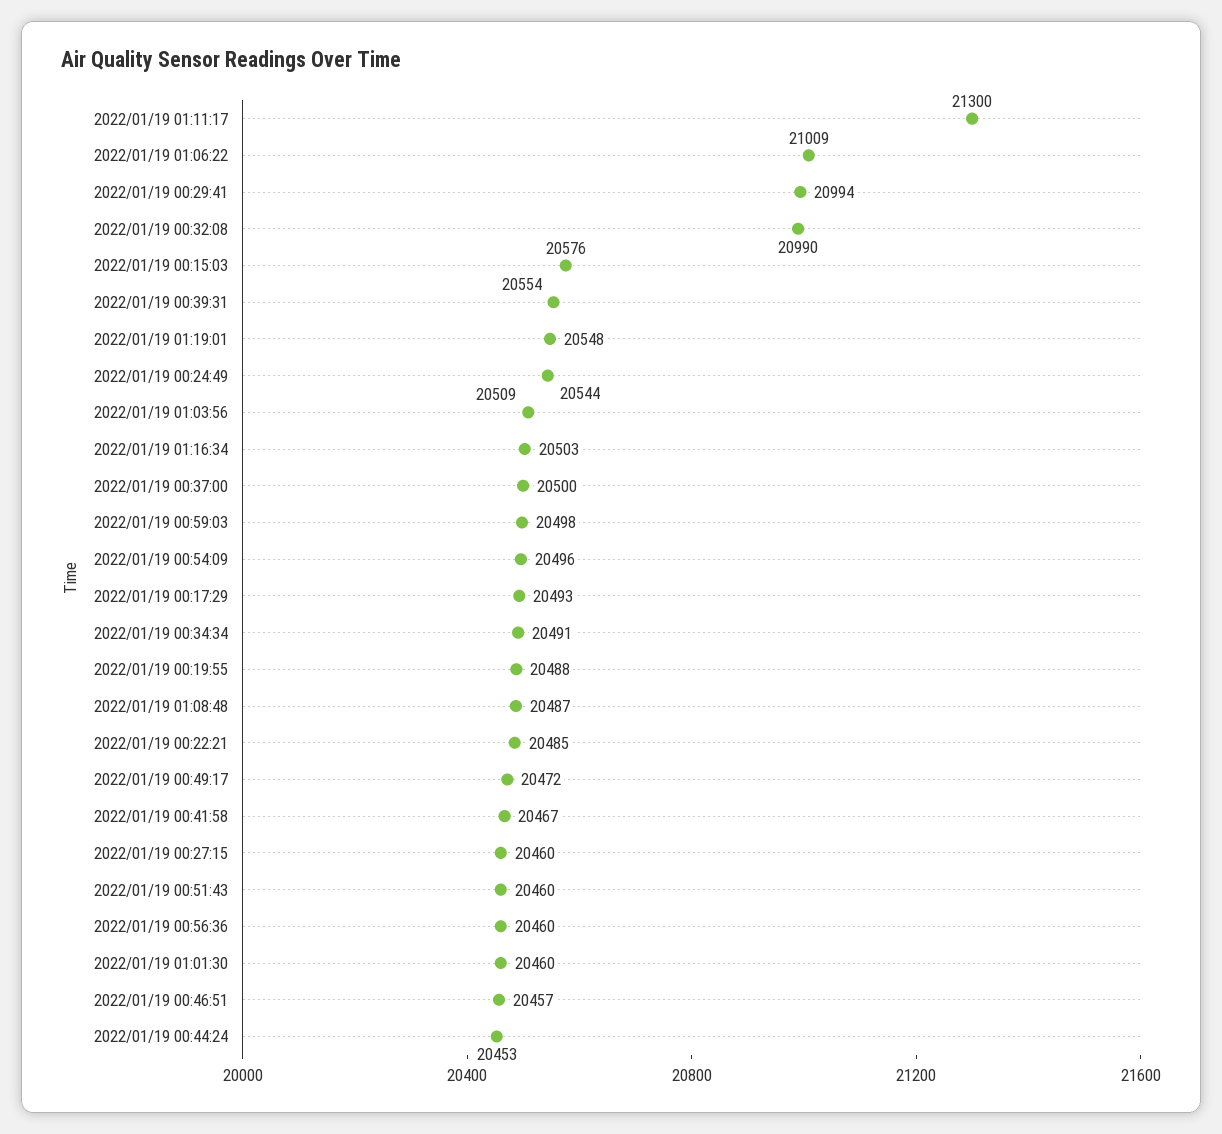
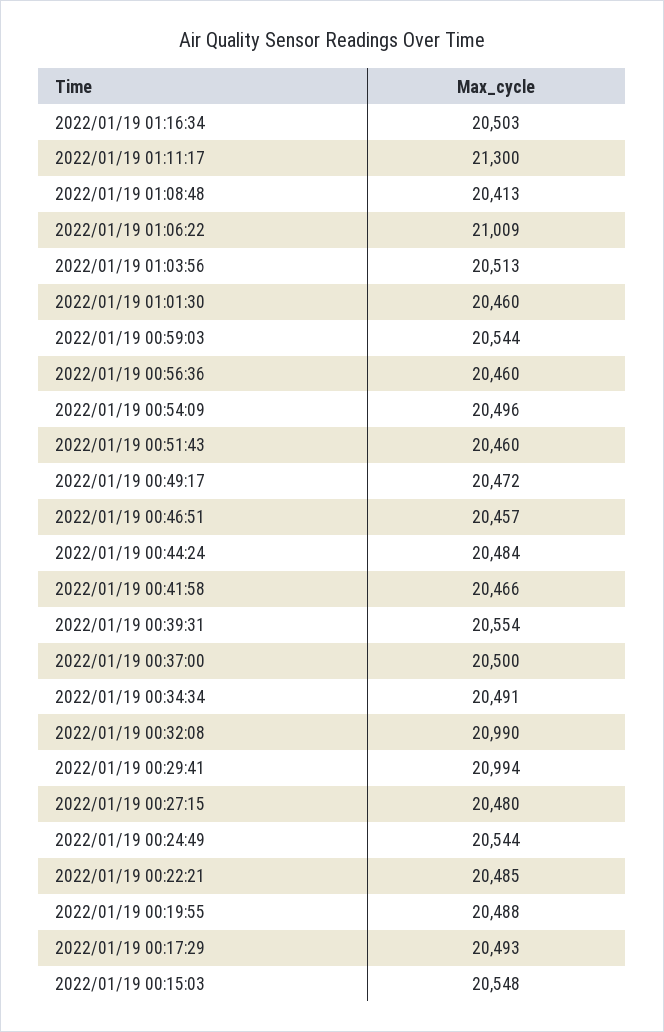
2022/01/19 00:15:03: 20576 -> 20548
2022/01/19 01:19:01: 20548 -> none
2022/01/19 01:03:56: 20509 -> 20513
2022/01/19 00:59:03: 20498 -> 20544
2022/01/19 01:08:48: 20487 -> 20413
2022/01/19 00:41:58: 20467 -> 20466
2022/01/19 00:27:15: 20460 -> 20480
2022/01/19 00:44:24: 20453 -> 20484

